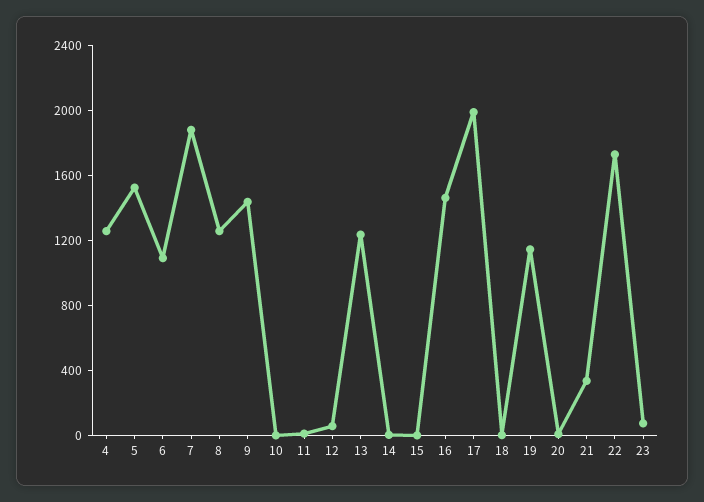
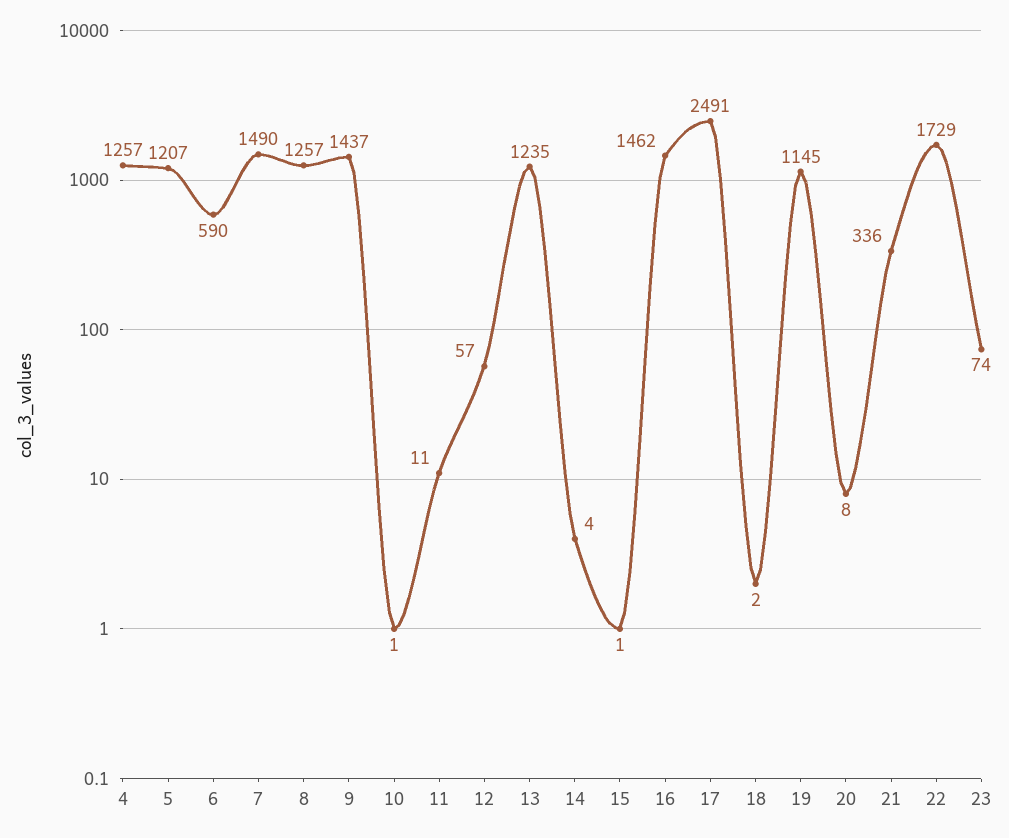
5: 1500 -> 1207
6: 1100 -> 590
7: 1900 -> 1490
17: 2000 -> 2491

